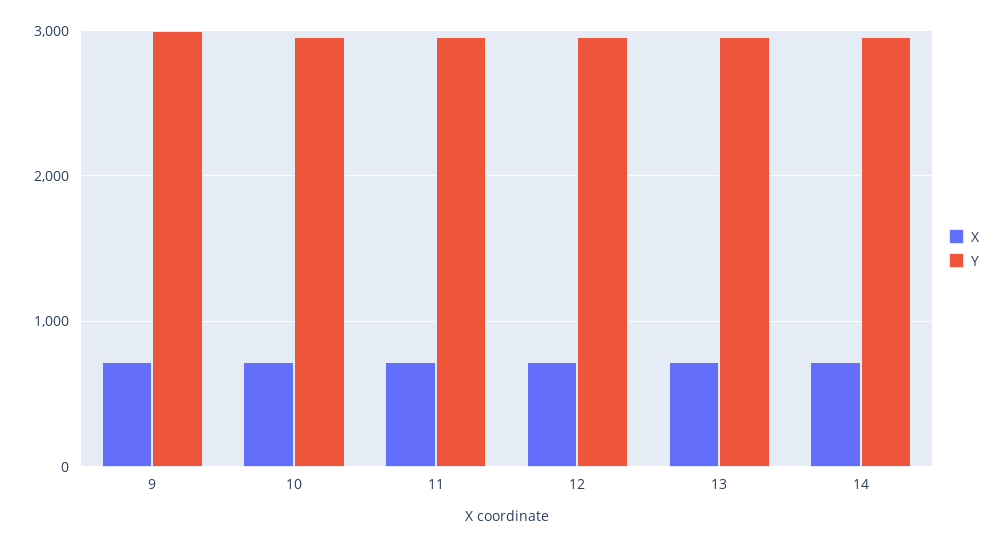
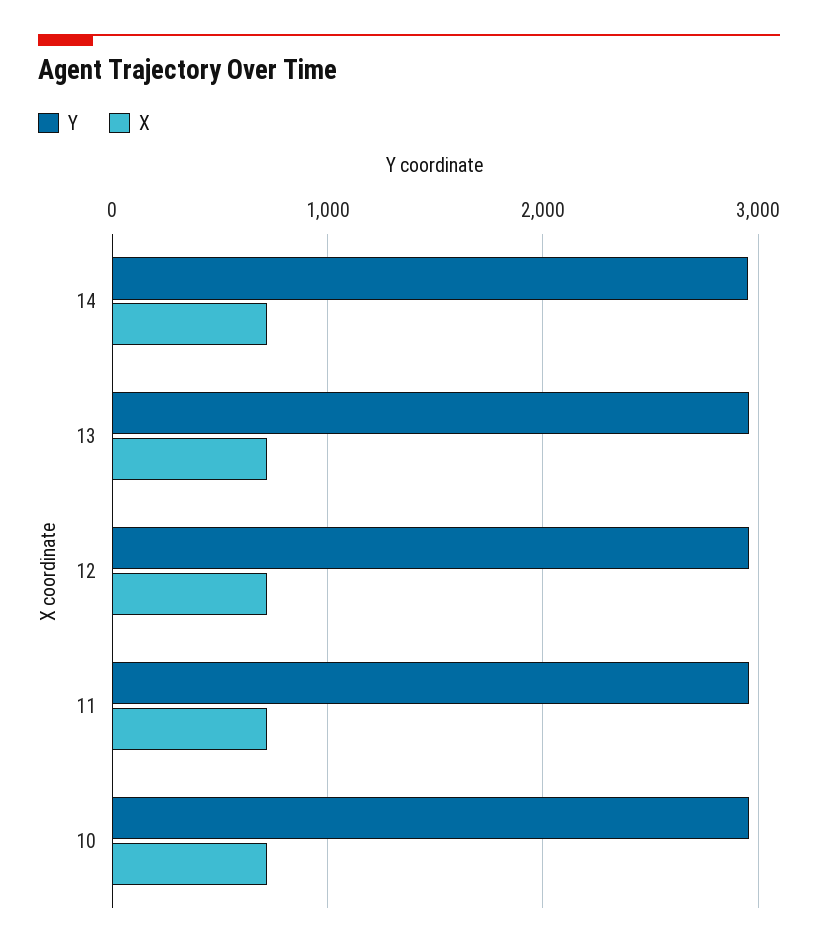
X, 9: 700 -> none
Y, 9: 3000 -> none

